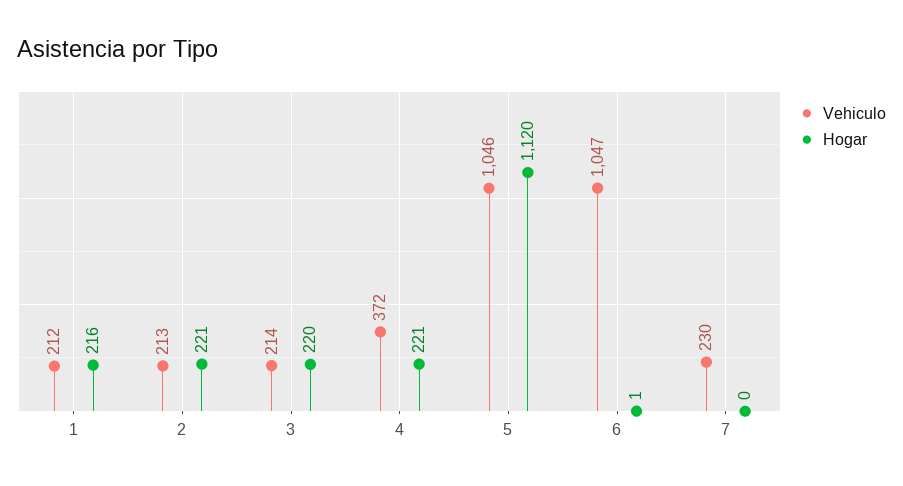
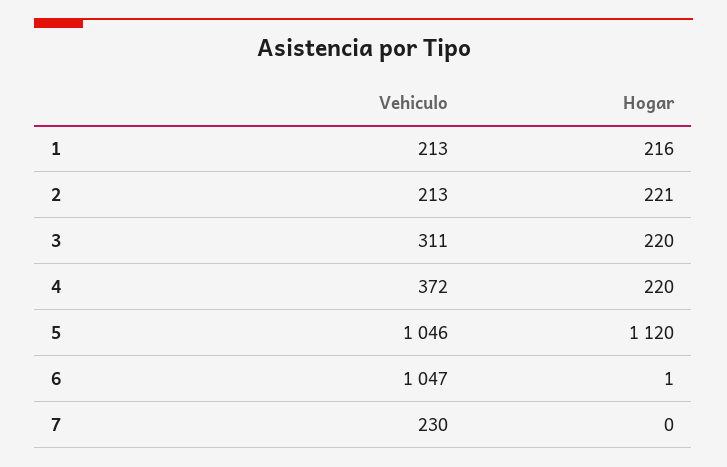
Vehiculo, 1: 212 -> 213
Vehiculo, 3: 214 -> 311
Hogar, 4: 221 -> 220

